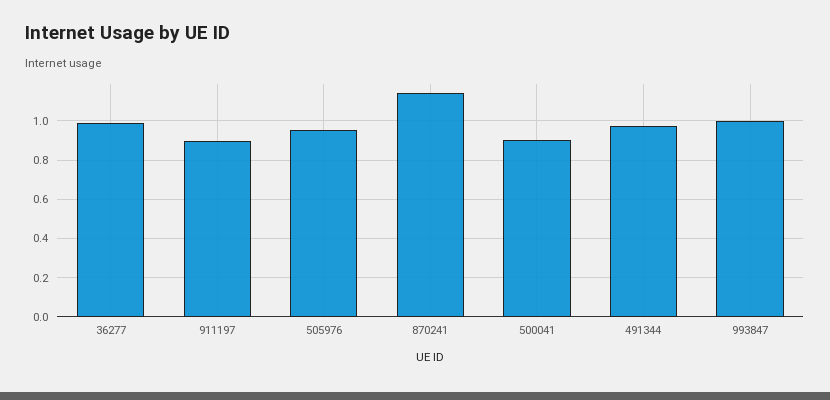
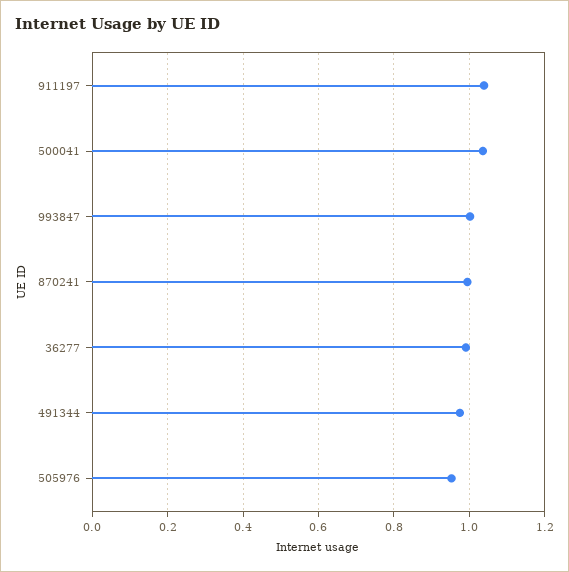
911197: 0.9 -> 1.04
870241: 1.15 -> 1
500041: 0.9 -> 1.04

